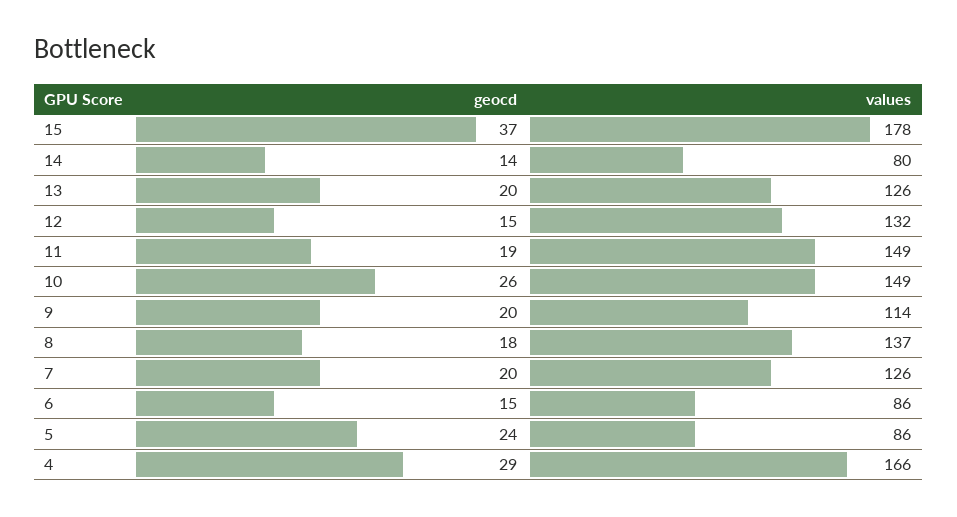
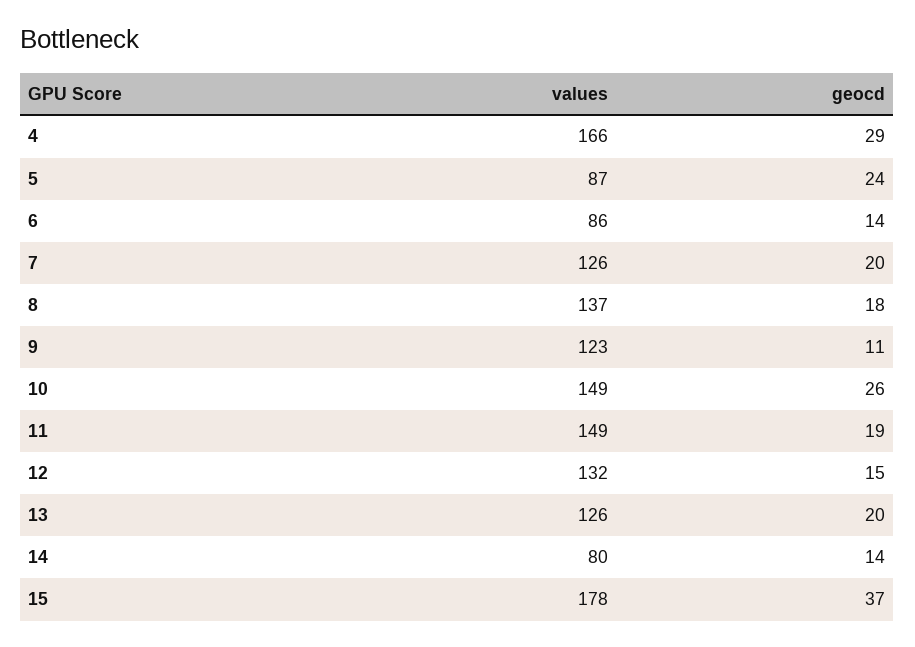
geocd, 9: 20 -> 11
values, 9: 114 -> 123
geocd, 6: 15 -> 14
values, 5: 86 -> 87

